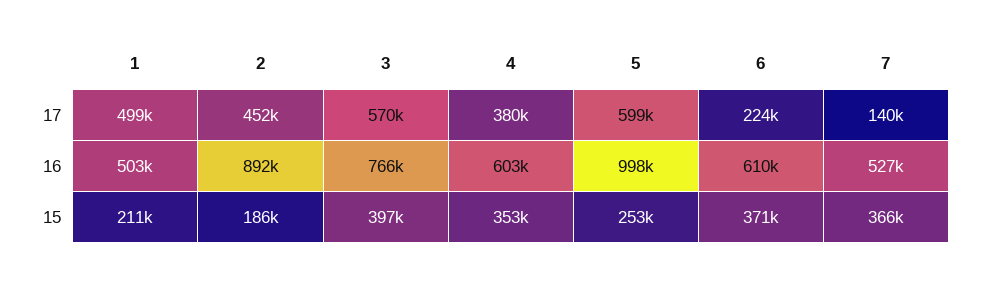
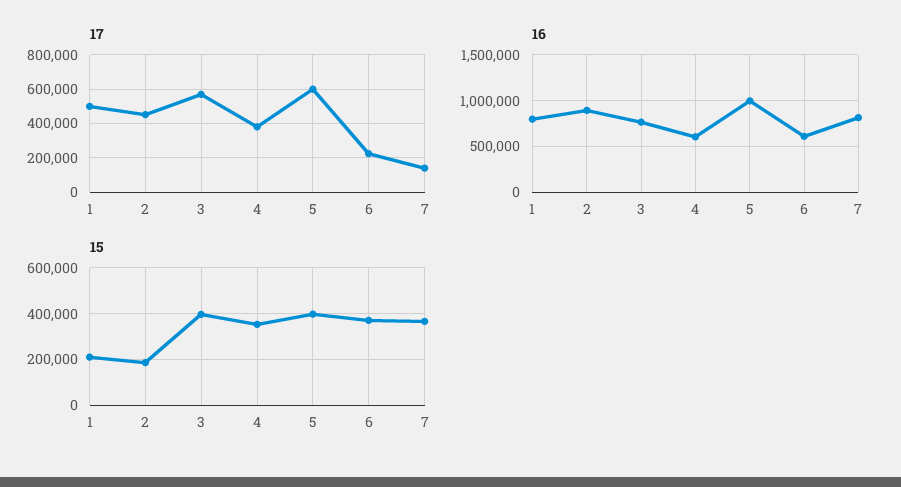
16, 1: 503000 -> 800000
16, 7: 527000 -> 800000
15, 5: 253000 -> 400000

